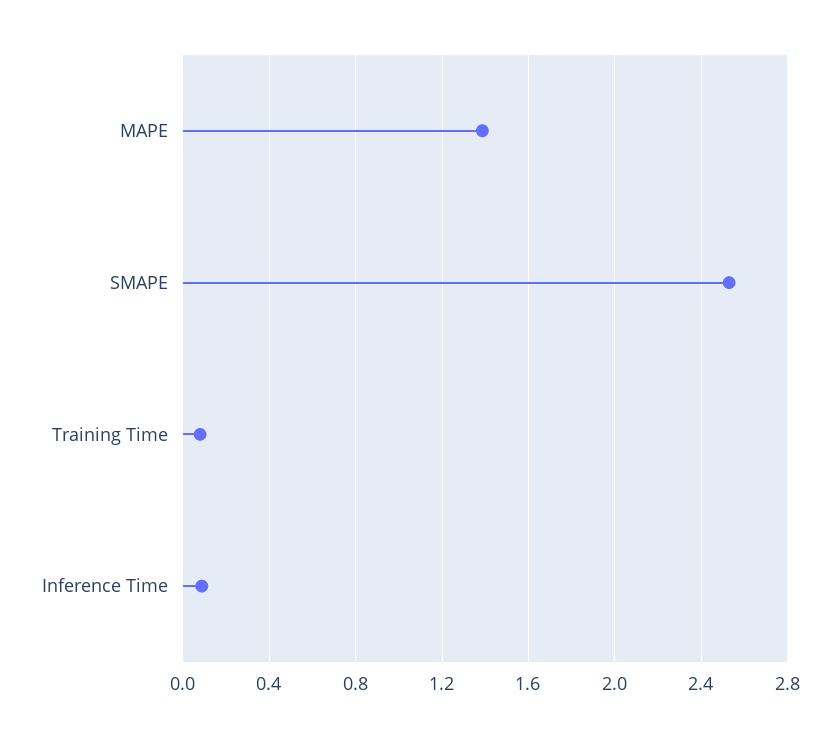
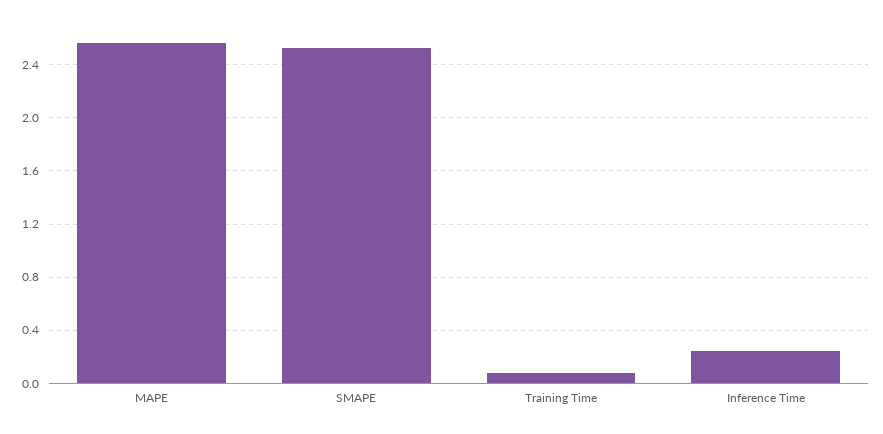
MAPE: 1.4 -> 2.55
Inference Time: 0.1 -> 0.25

